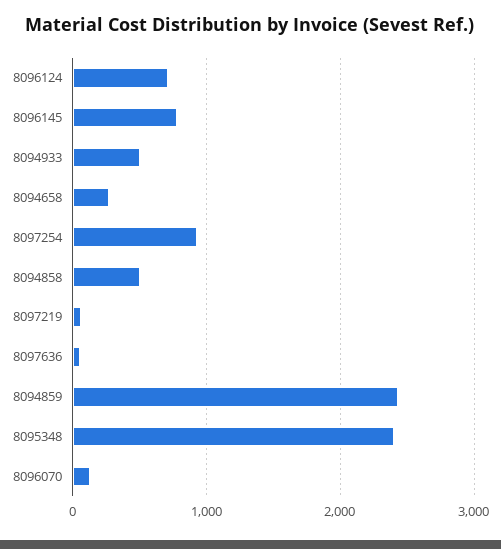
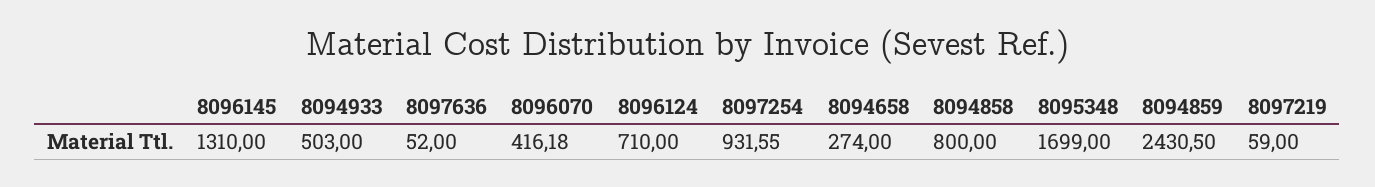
8096145: 800 -> 1310
8094858: 500 -> 800
8095348: 2400 -> 1699
8096070: 100 -> 416.18

